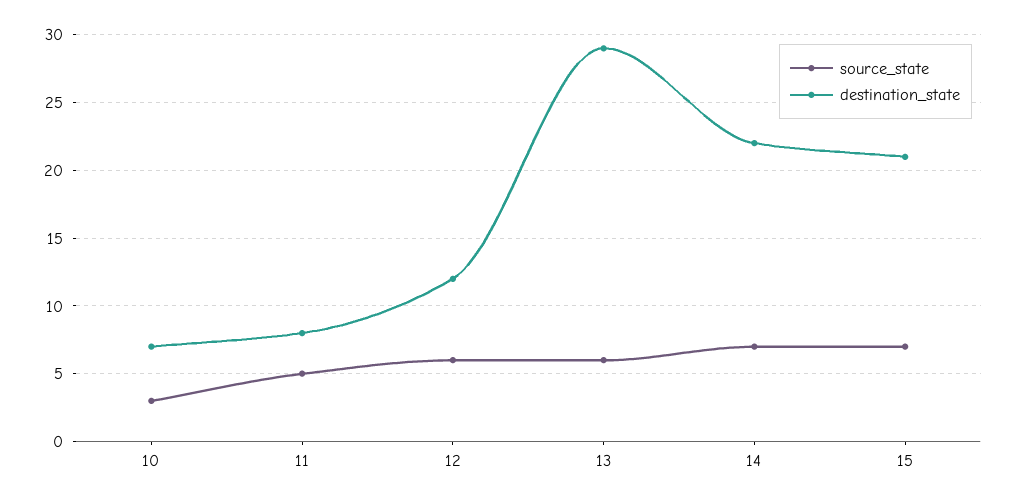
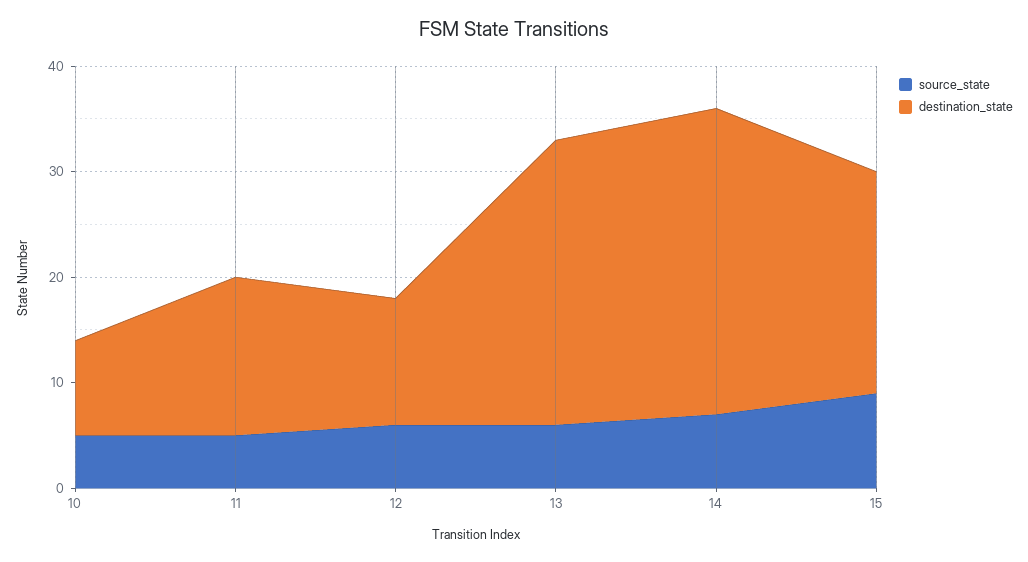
source_state, 10: 3 -> 5
destination_state, 10: 7 -> 9
destination_state, 11: 8 -> 15
destination_state, 13: 29 -> 27
destination_state, 14: 22 -> 29
source_state, 15: 7 -> 9

